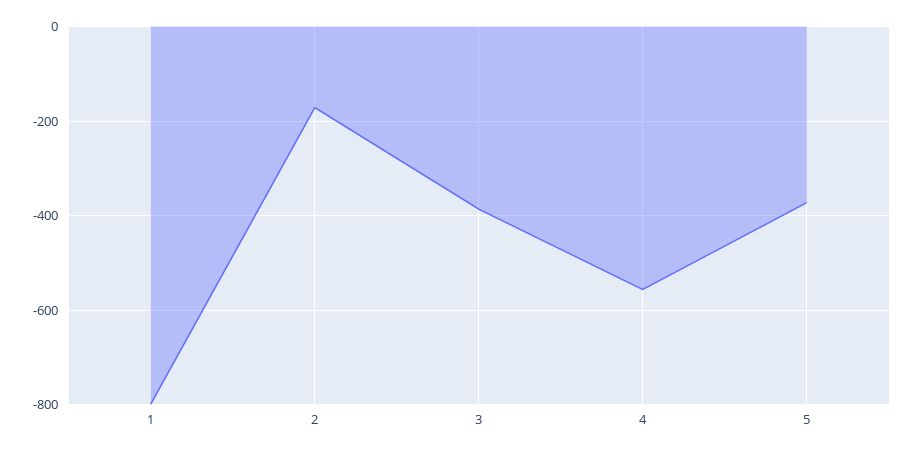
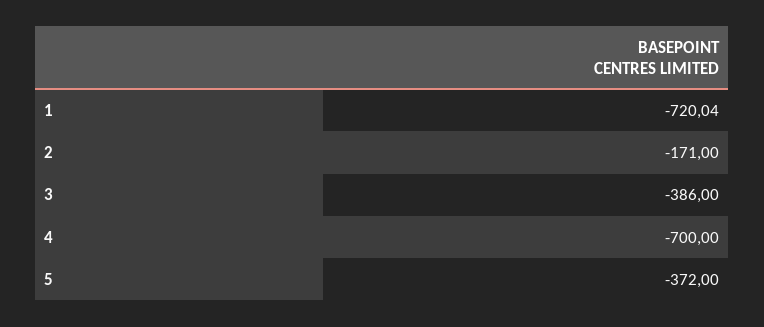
1: -800 -> -720.04
4: -560 -> -700

